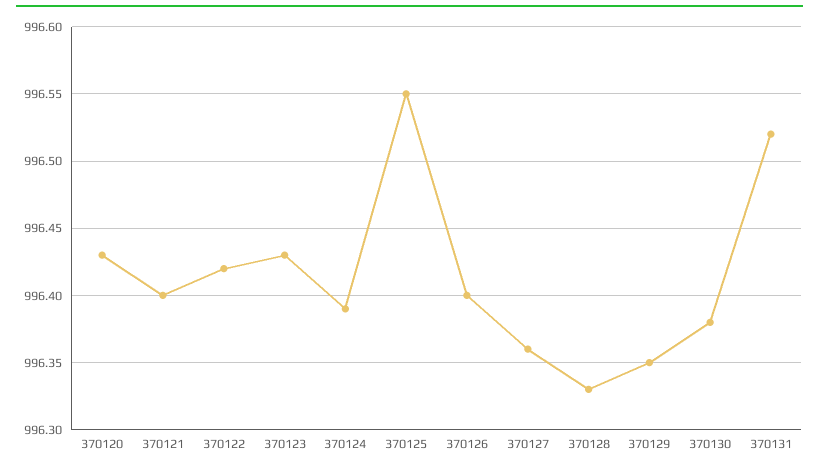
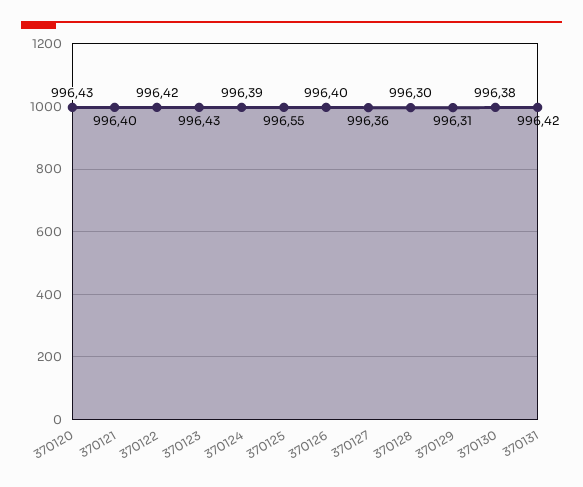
370128: 996.33 -> 996.3
370129: 996.35 -> 996.31
370131: 996.52 -> 996.42

